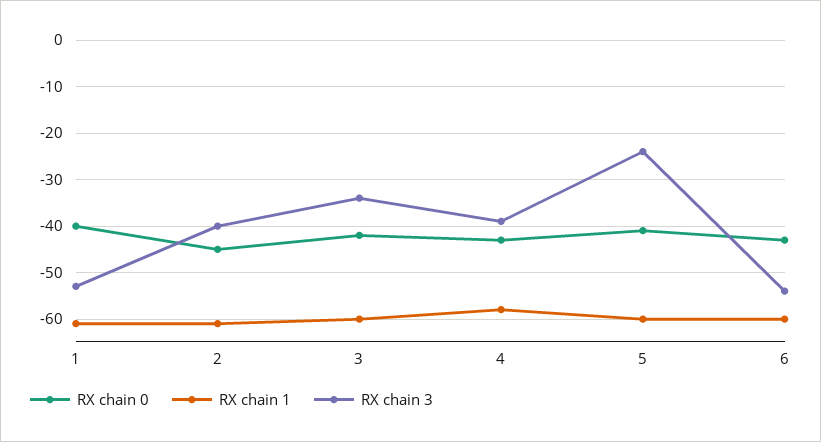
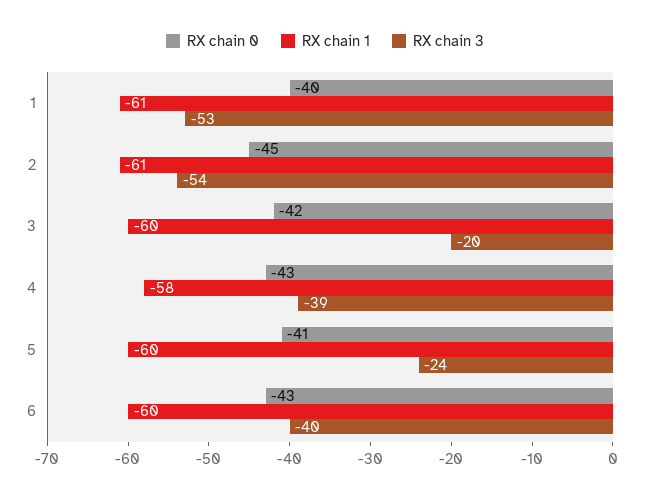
RX chain 3, 2: -40 -> -54
RX chain 3, 3: -35 -> -20
RX chain 3, 6: -55 -> -40

